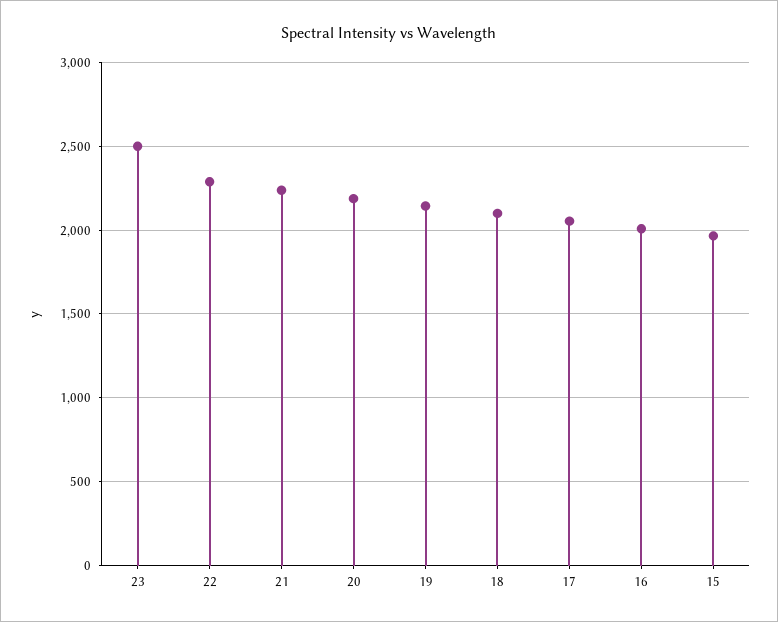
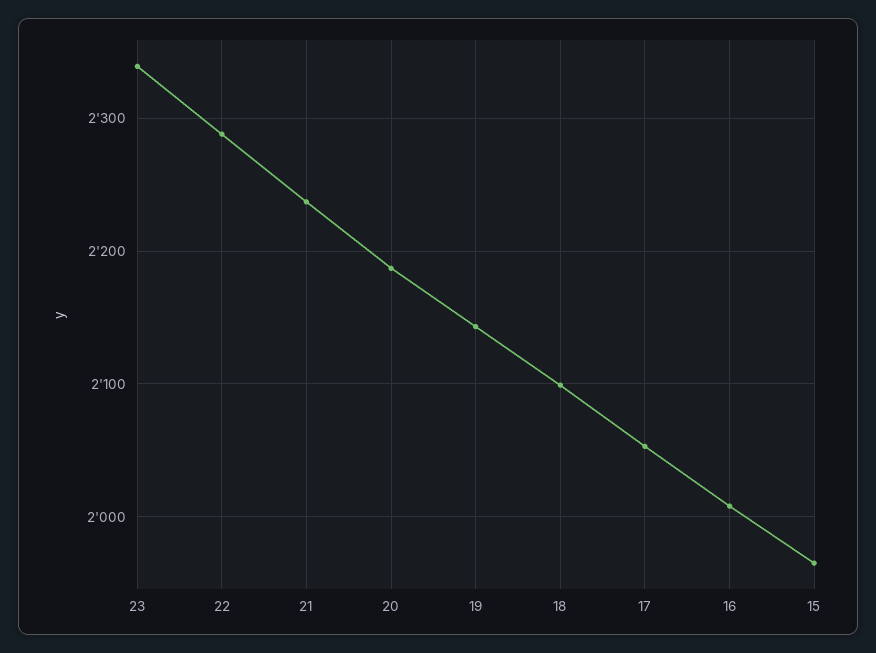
23: 2500 -> 2340

